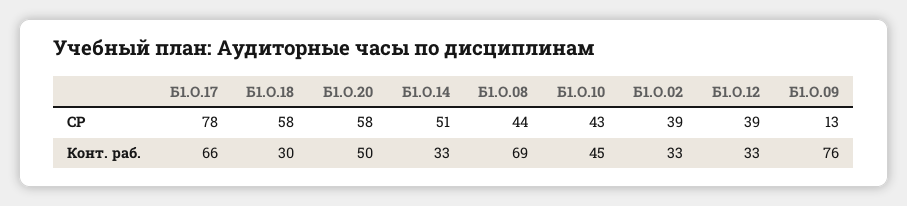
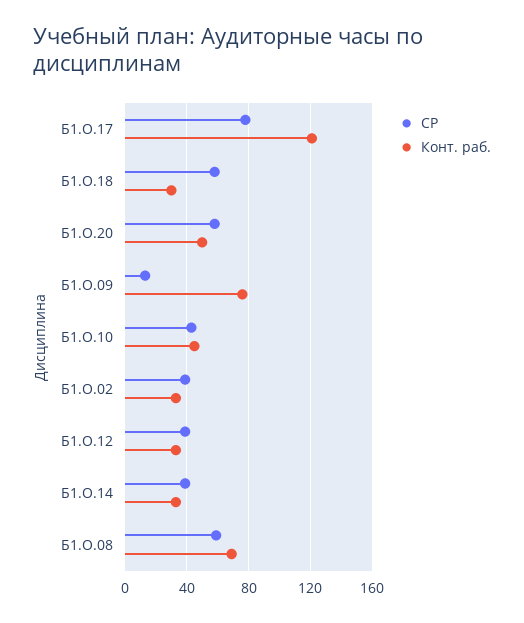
СР, Б1.О.14: 51 -> 40
СР, Б1.О.08: 44 -> 60
Конт. раб., Б1.О.17: 66 -> 120

